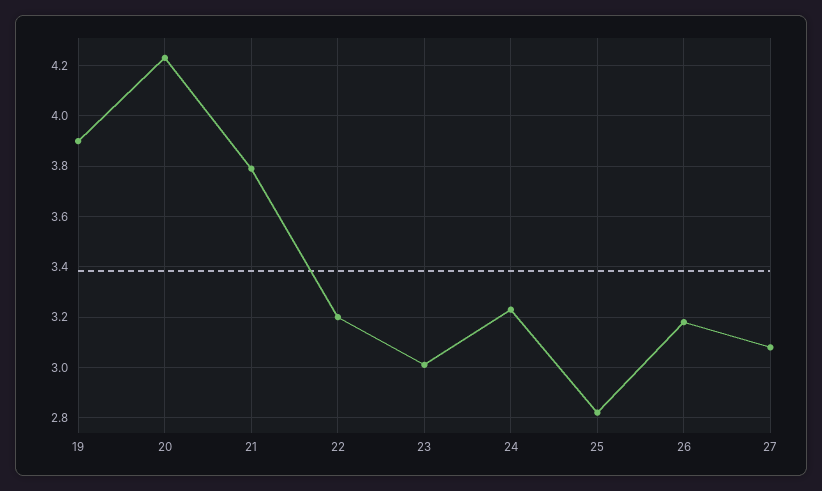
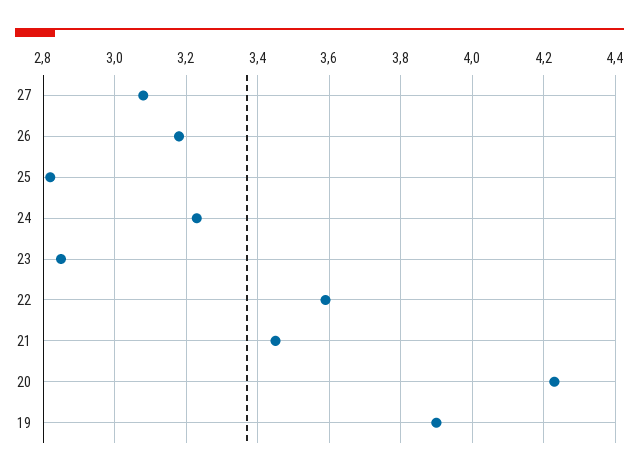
21: 3.8 -> 3.45
22: 3.2 -> 3.6
23: 3 -> 2.85

